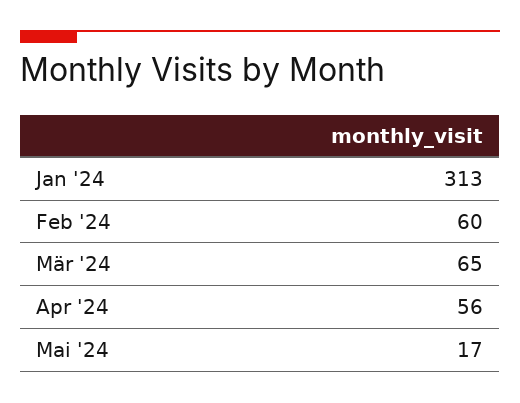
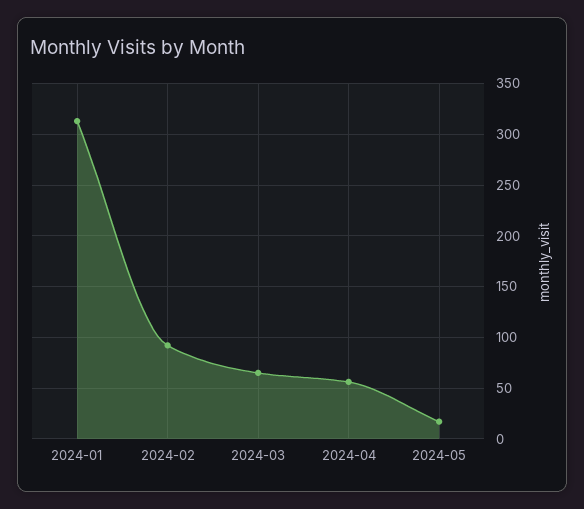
Feb '24: 60 -> 90

